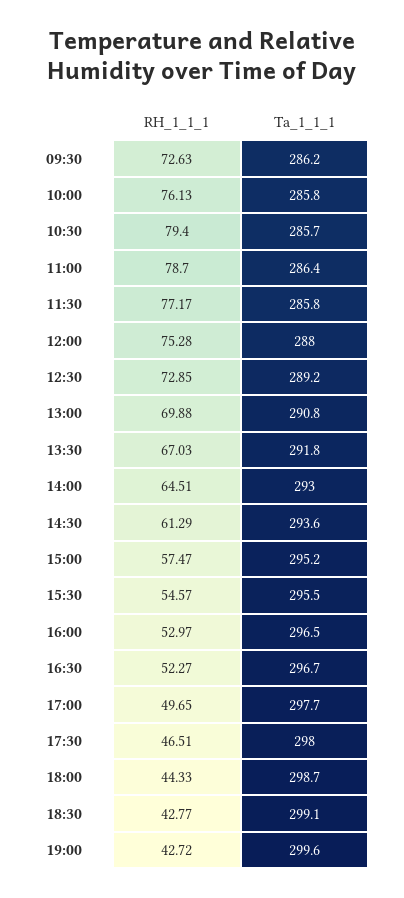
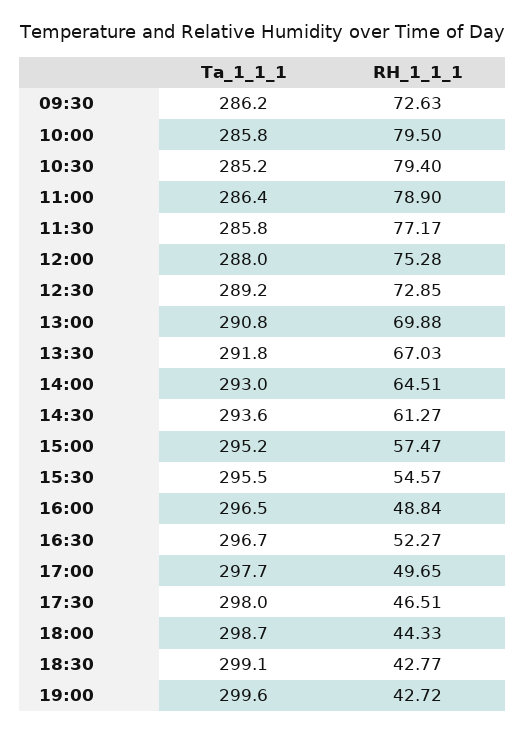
RH_1_1_1, 10:00: 76.13 -> 79.5
Ta_1_1_1, 10:30: 285.7 -> 285.2
RH_1_1_1, 11:00: 78.7 -> 78.9
RH_1_1_1, 14:30: 61.29 -> 61.27
RH_1_1_1, 16:00: 52.97 -> 48.84

